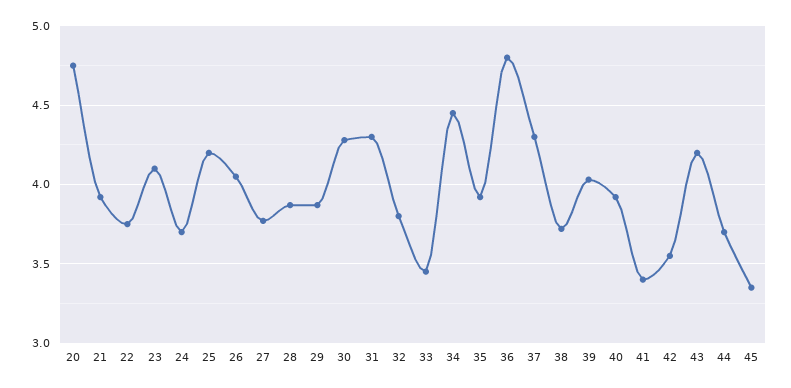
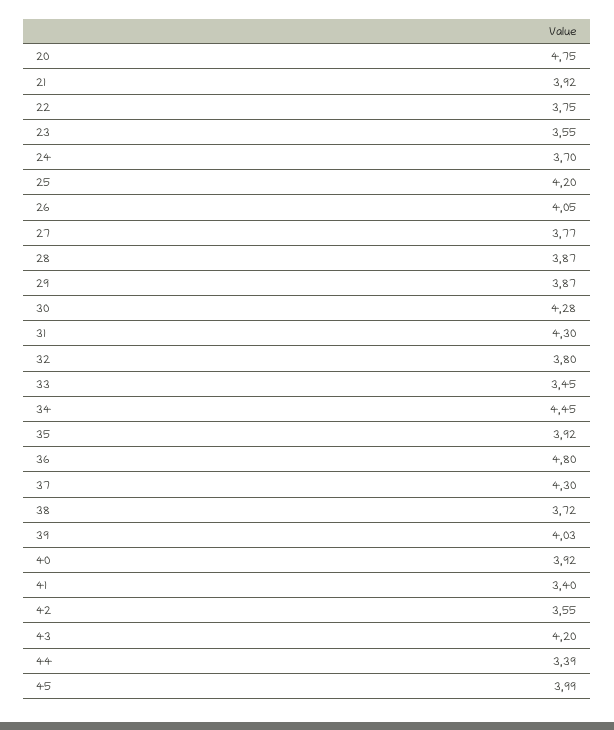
23: 4.1 -> 3.55
44: 3.7 -> 3.39
45: 3.35 -> 3.99

